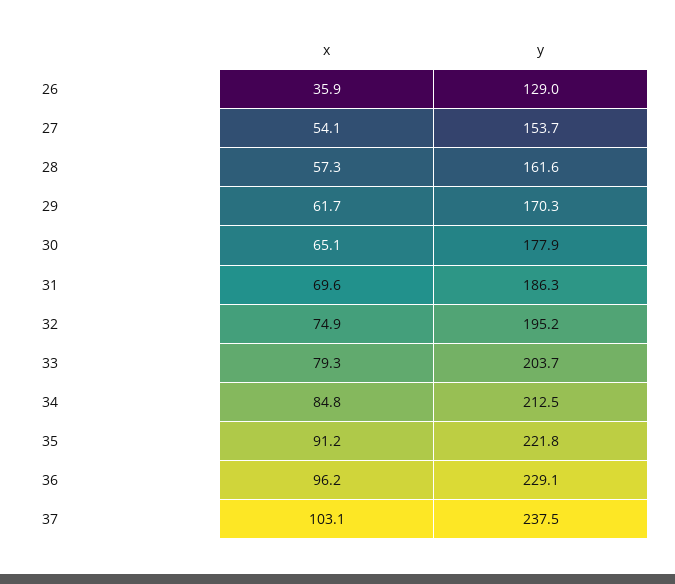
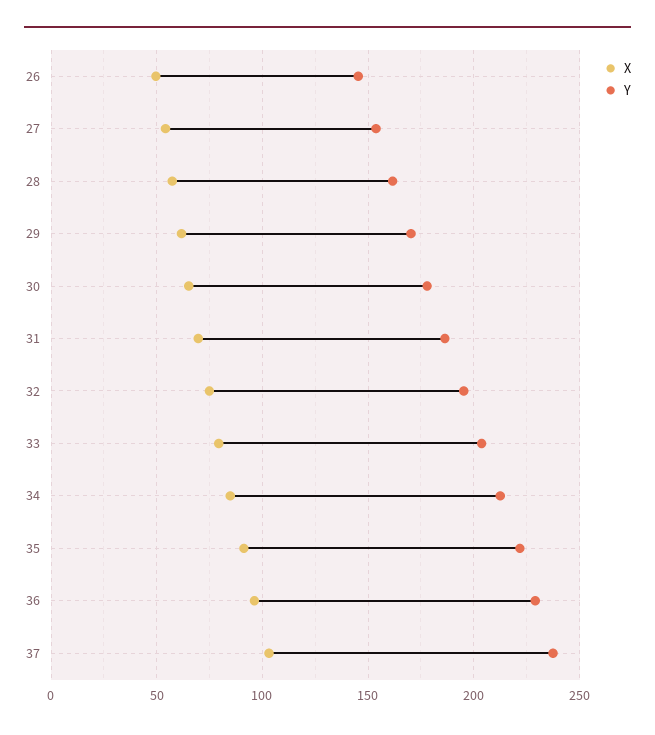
x, 26: 35.9 -> 50
y, 26: 129 -> 145

